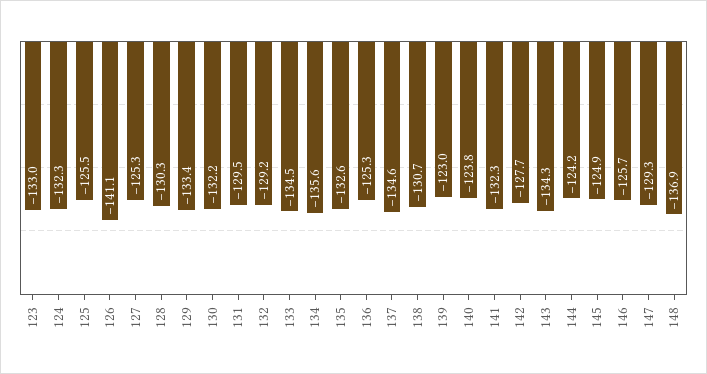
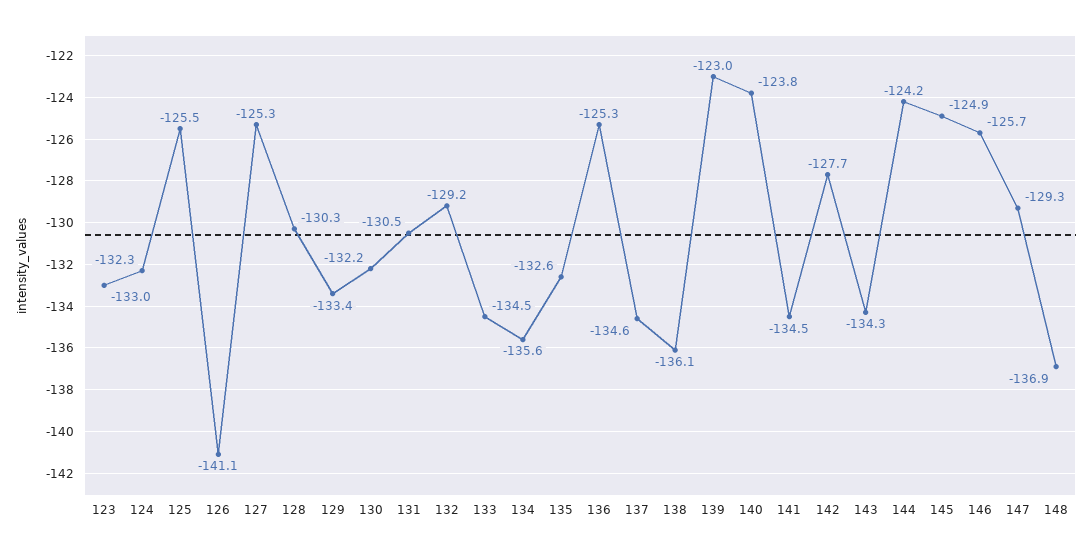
131: -129.5 -> -130.5
138: -130.7 -> -136.1
141: -132.3 -> -134.5

